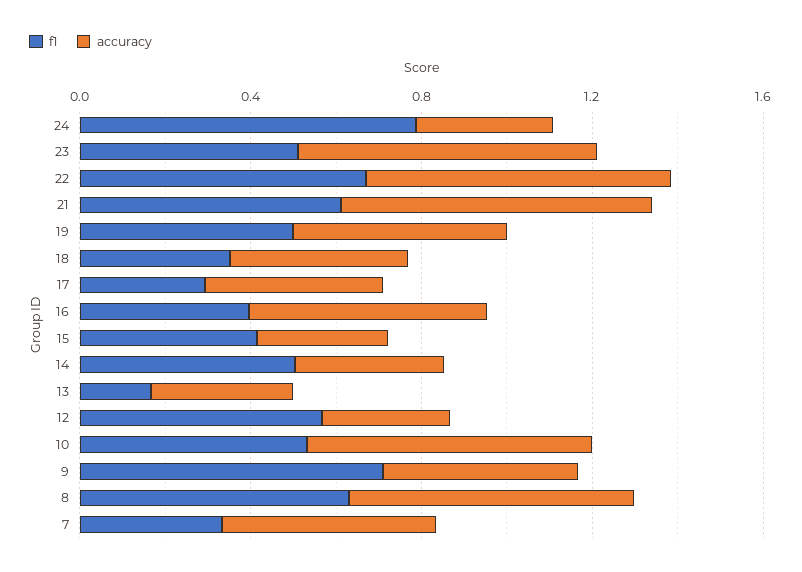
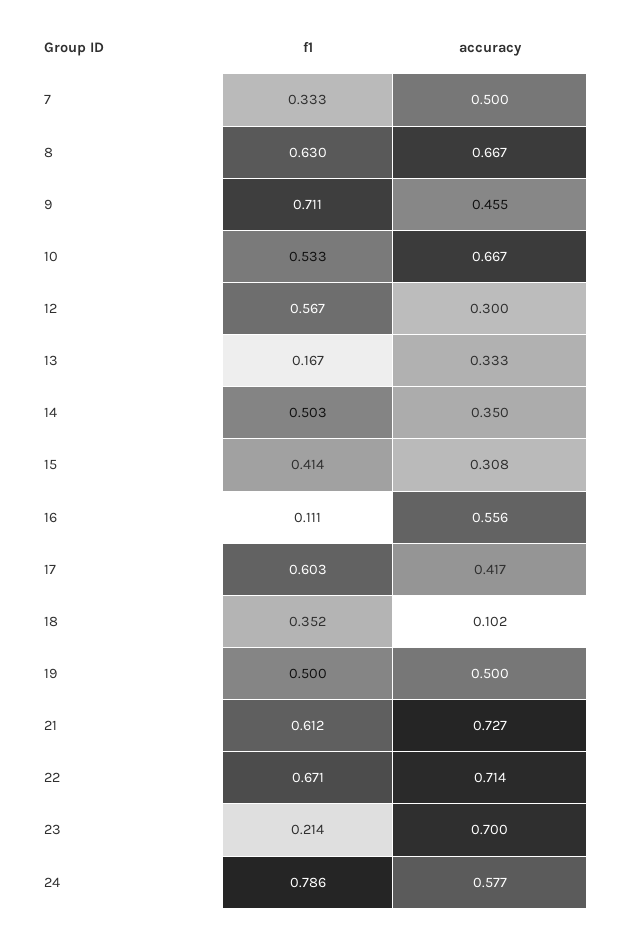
accuracy, 24: 0.3 -> 0.577
f1, 23: 0.5 -> 0.214
accuracy, 18: 0.4 -> 0.102
f1, 17: 0.3 -> 0.603
f1, 16: 0.4 -> 0.111

